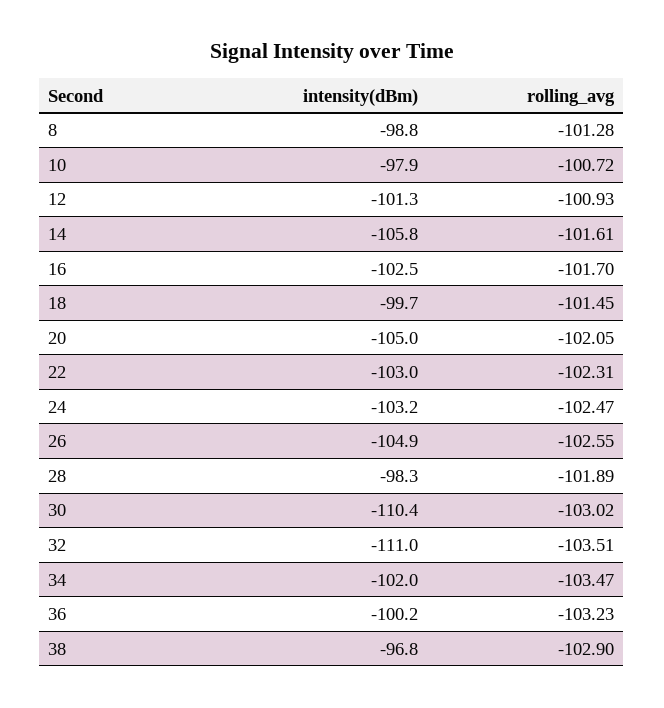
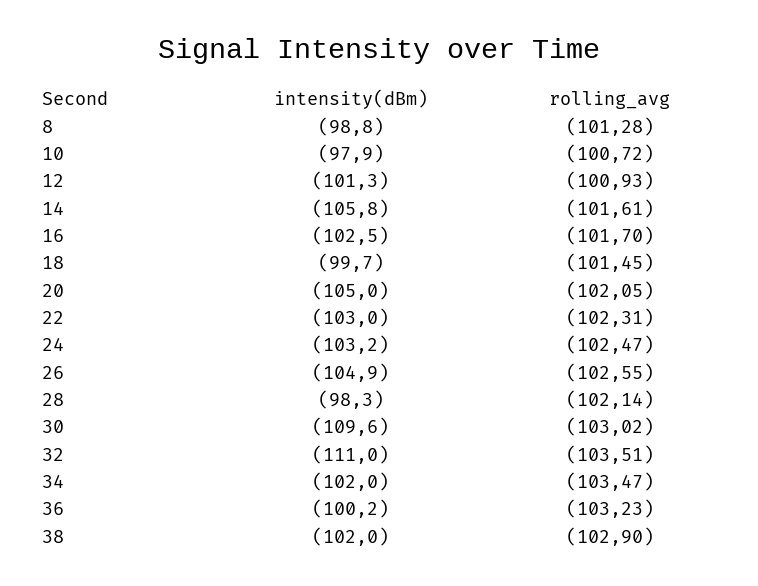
rolling_avg, 28: -101.89 -> -102.14
intensity(dBm), 30: -110.4 -> -109.6
intensity(dBm), 38: -96.8 -> -102

